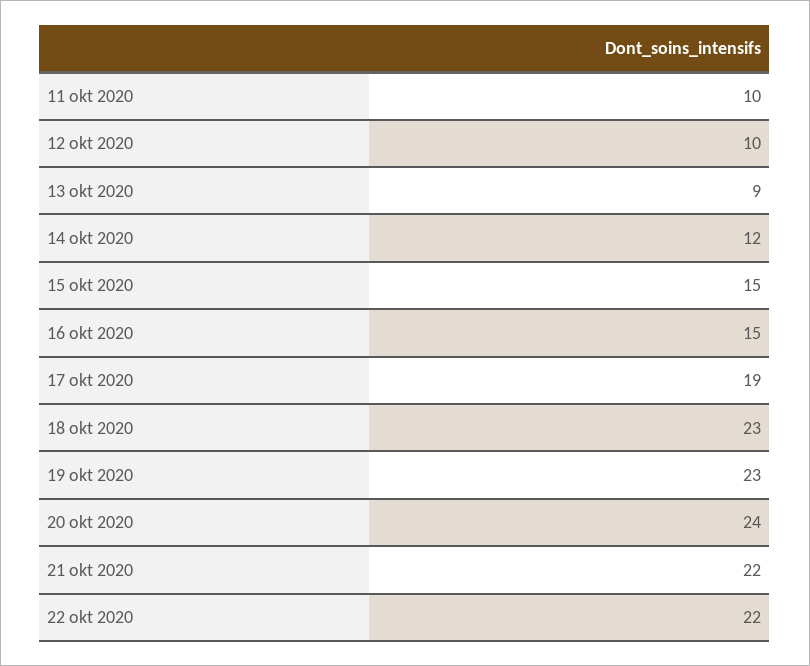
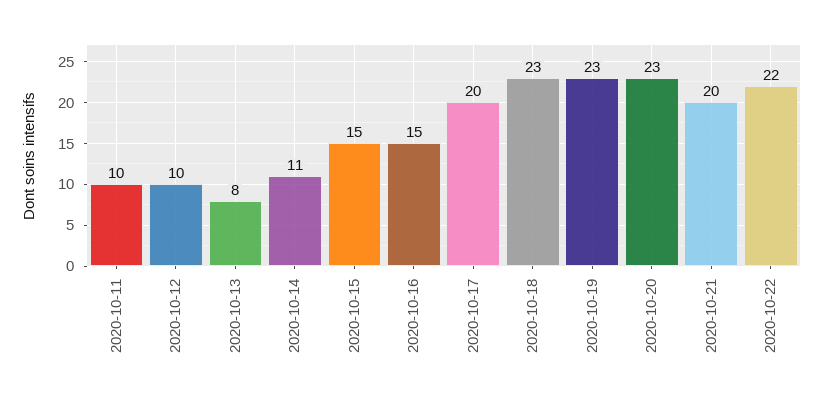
13 okt 2020: 9 -> 8
14 okt 2020: 12 -> 11
17 okt 2020: 19 -> 20
20 okt 2020: 24 -> 23
21 okt 2020: 22 -> 20

